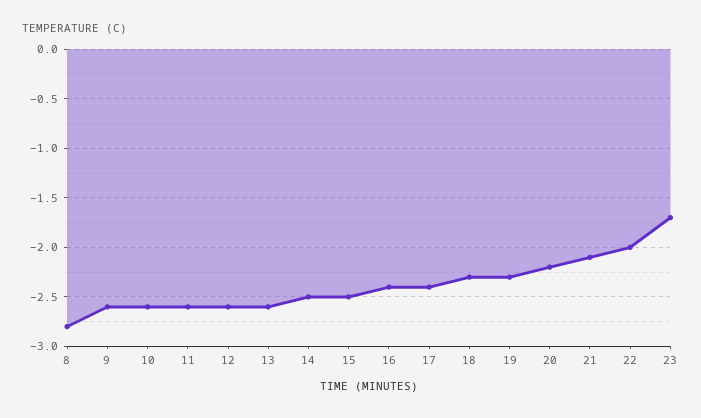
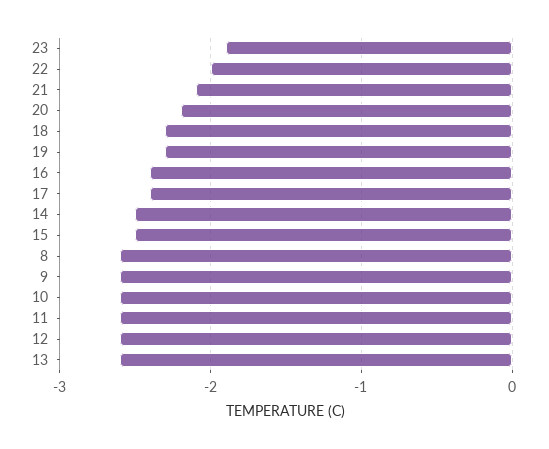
8: -2.8 -> -2.6
23: -1.7 -> -1.9

